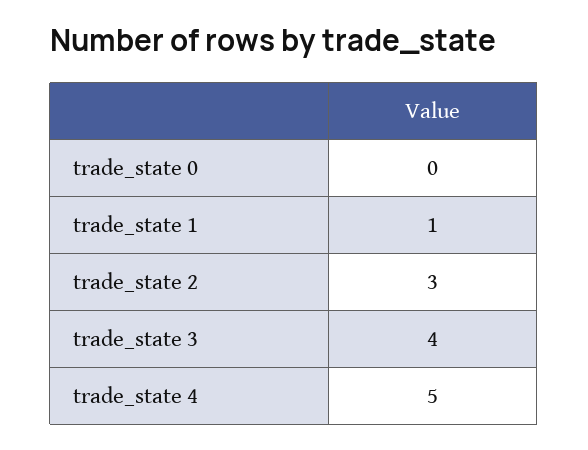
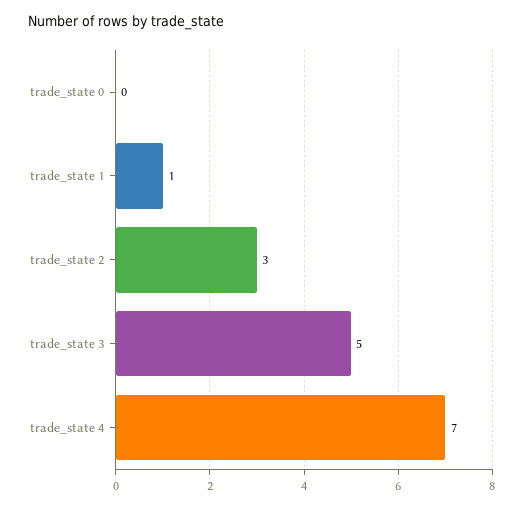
trade_state 3: 4 -> 5
trade_state 4: 5 -> 7

